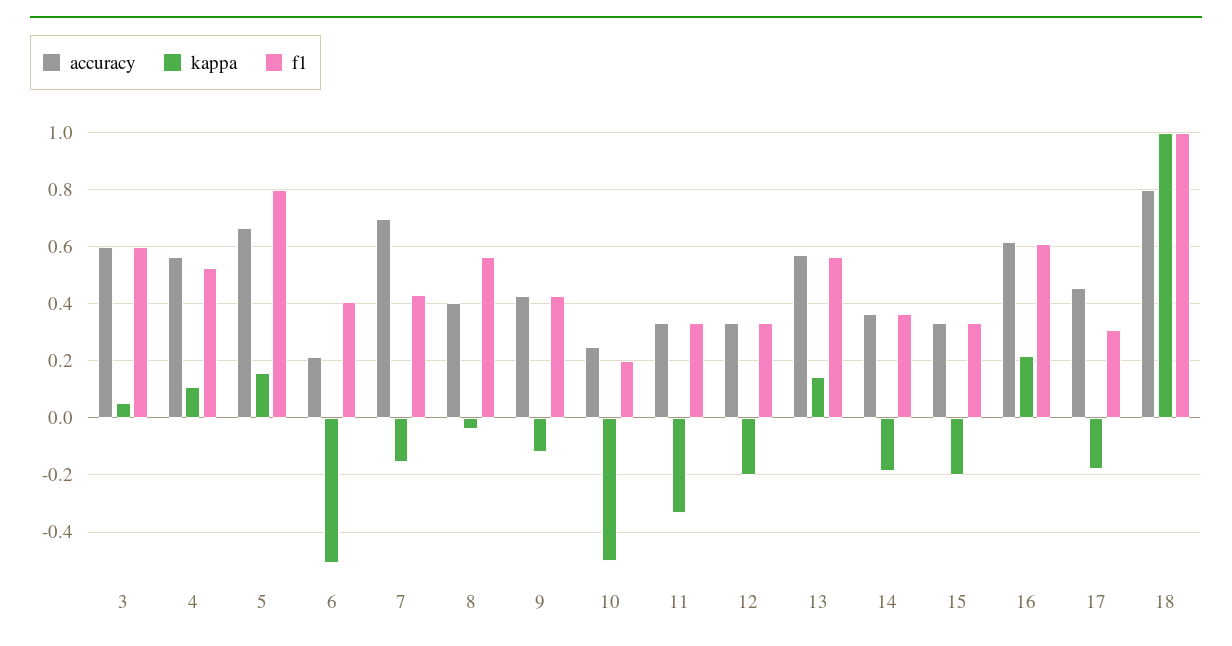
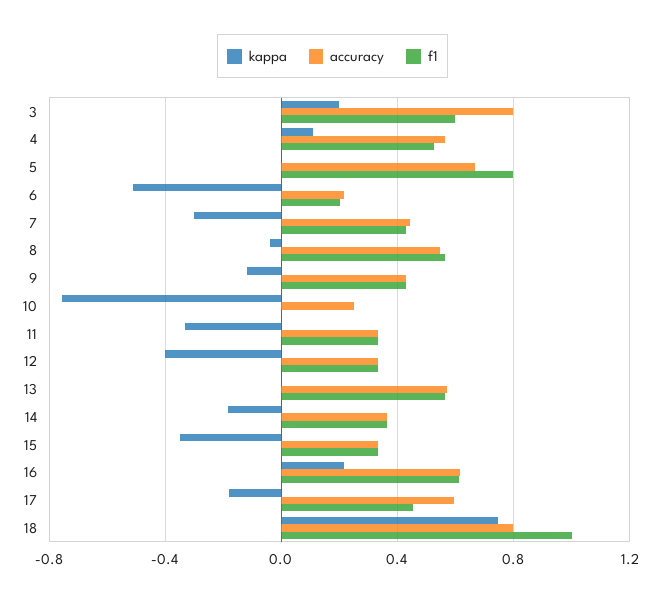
accuracy, 3: 0.6 -> 0.8
kappa, 3: 0.05 -> 0.2
kappa, 5: 0.15 -> 0
f1, 6: 0.4 -> 0.2
accuracy, 7: 0.7 -> 0.45
kappa, 7: -0.15 -> -0.3
accuracy, 8: 0.4 -> 0.55
kappa, 10: -0.5 -> -0.75
f1, 10: 0.2 -> 0
kappa, 12: -0.2 -> -0.4
kappa, 13: 0.15 -> 0
kappa, 15: -0.2 -> -0.35
accuracy, 17: 0.45 -> 0.6
f1, 17: 0.3 -> 0.45
kappa, 18: 1 -> 0.75

